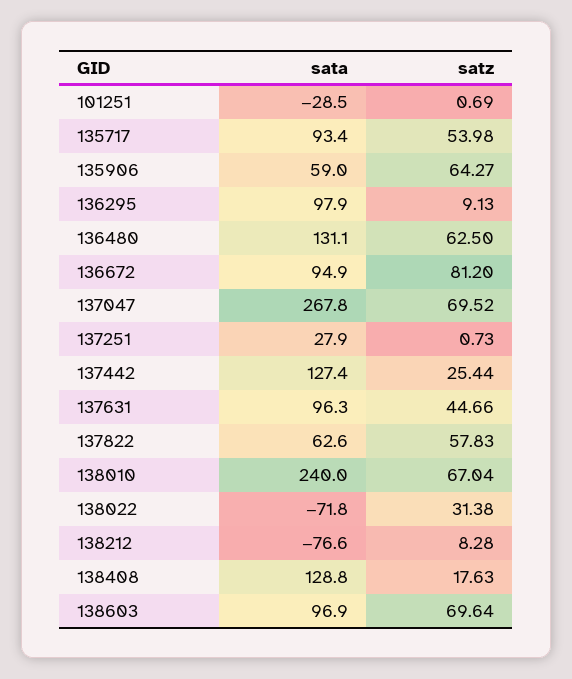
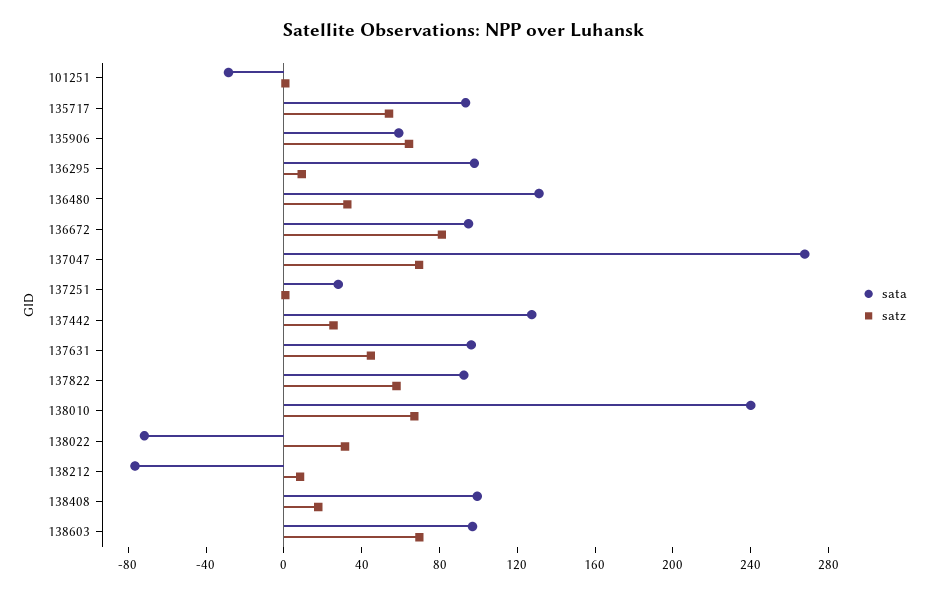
satz, 136480: 62.5 -> 30
sata, 137822: 62.6 -> 90
sata, 138408: 128.8 -> 100

